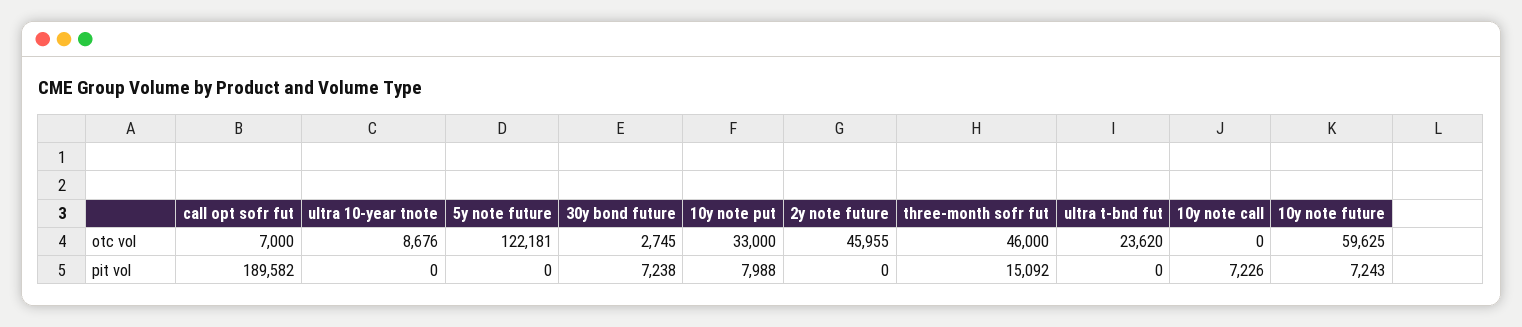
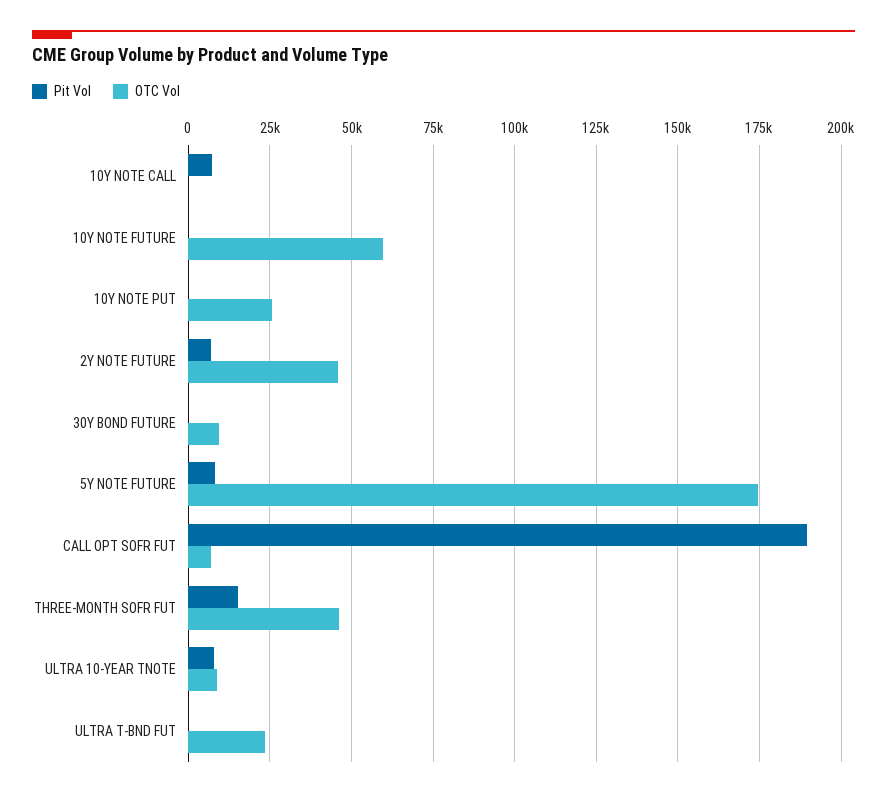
otc vol, 5y note future: 122181 -> 175000
otc vol, 30y bond future: 2745 -> 10000
otc vol, 10y note put: 33000 -> 25000
pit vol, ultra 10-year tnote: 0 -> 7500
pit vol, 5y note future: 0 -> 7500
pit vol, 30y bond future: 7238 -> 0
pit vol, 10y note put: 7988 -> 0
pit vol, 2y note future: 0 -> 7500
pit vol, 10y note future: 7243 -> 0

